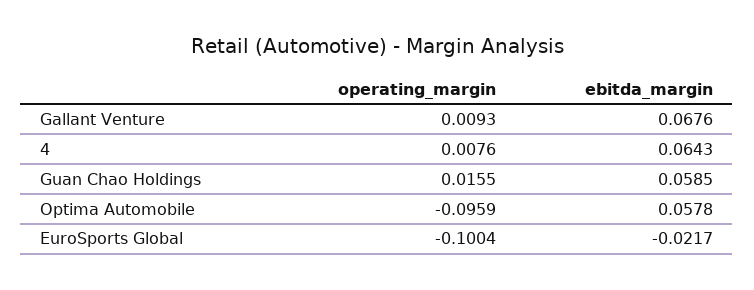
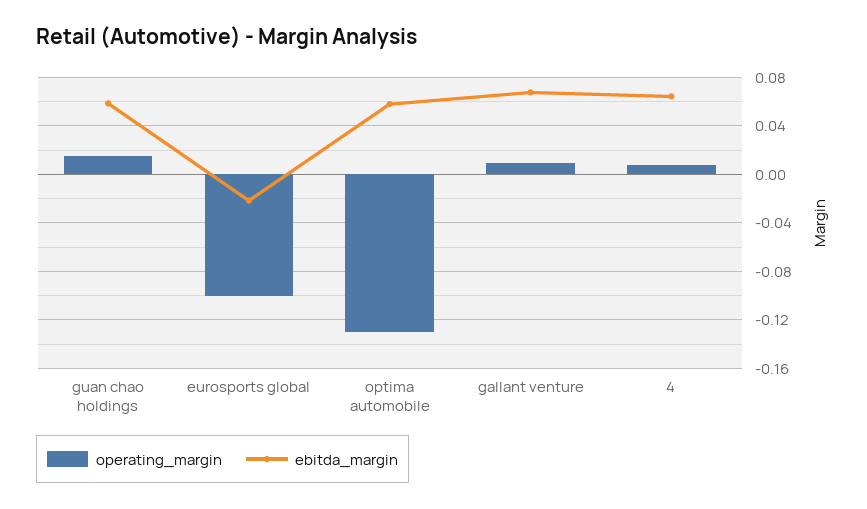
operating_margin, Optima Automobile: -0.0959 -> -0.13

